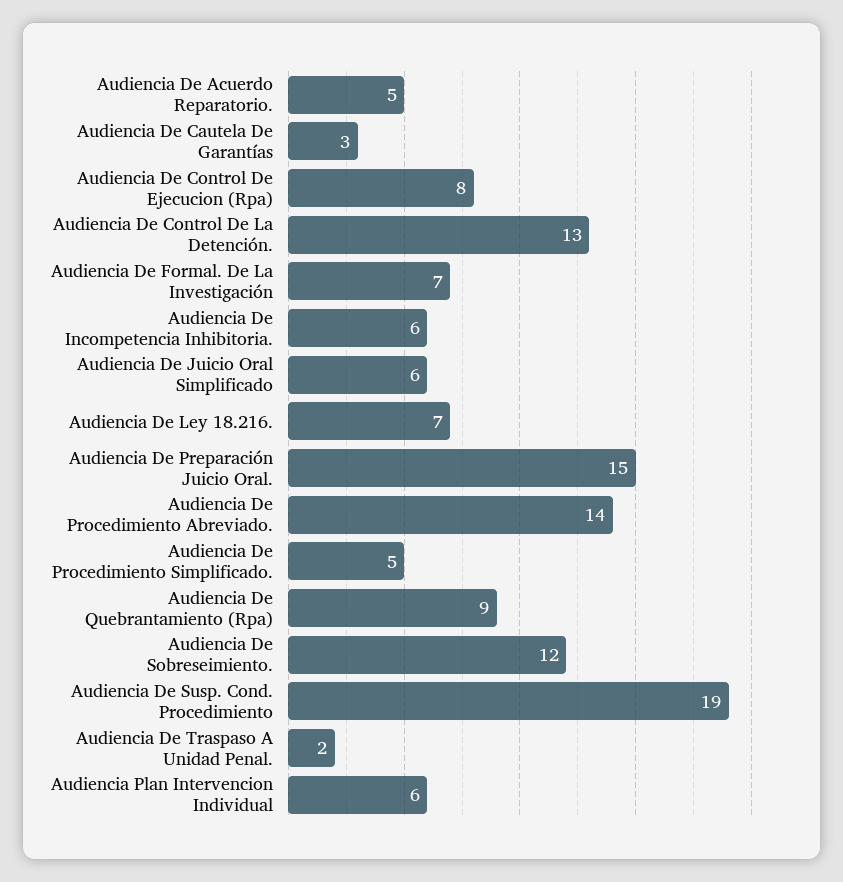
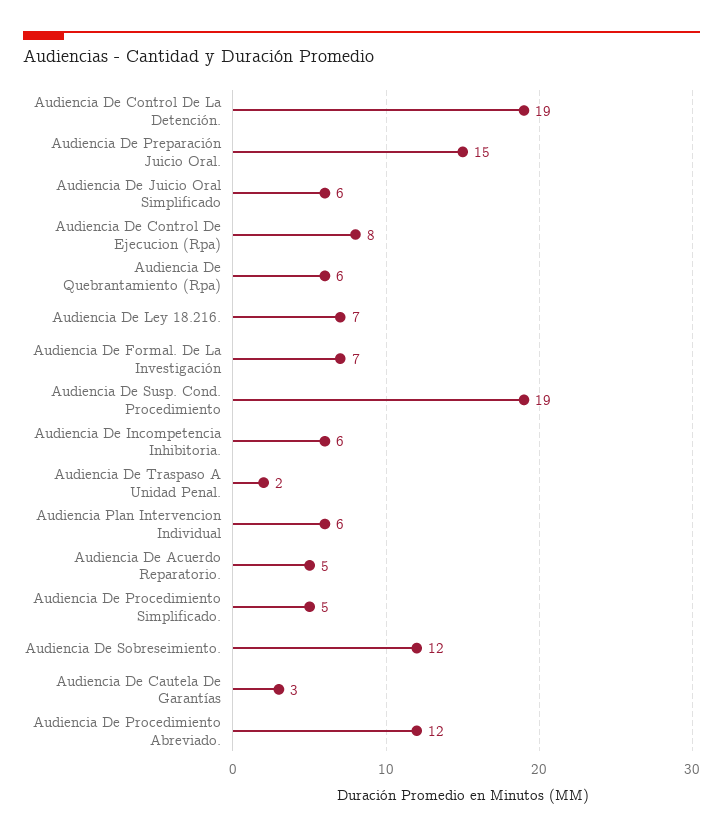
Audiencia De Control De La Detención.: 13 -> 19
Audiencia De Procedimiento Abreviado.: 14 -> 12
Audiencia De Quebrantamiento (Rpa): 9 -> 6

